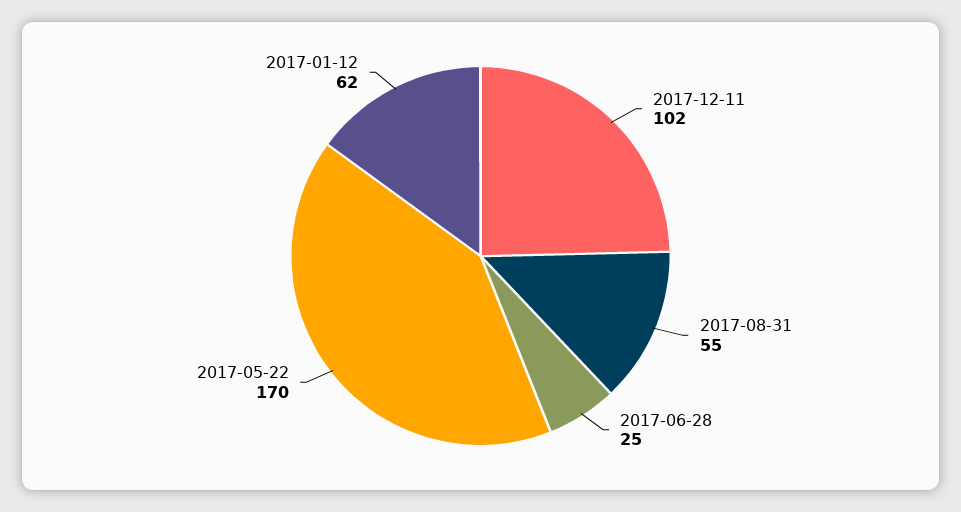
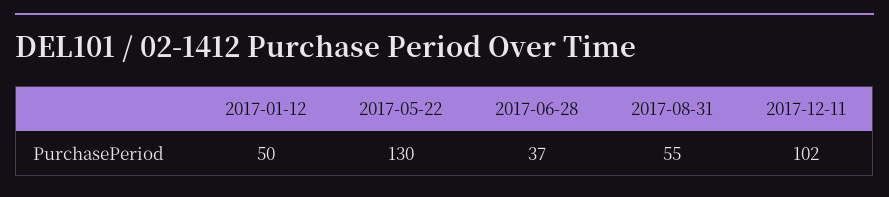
2017-06-28: 25 -> 37
2017-05-22: 170 -> 130
2017-01-12: 62 -> 50

